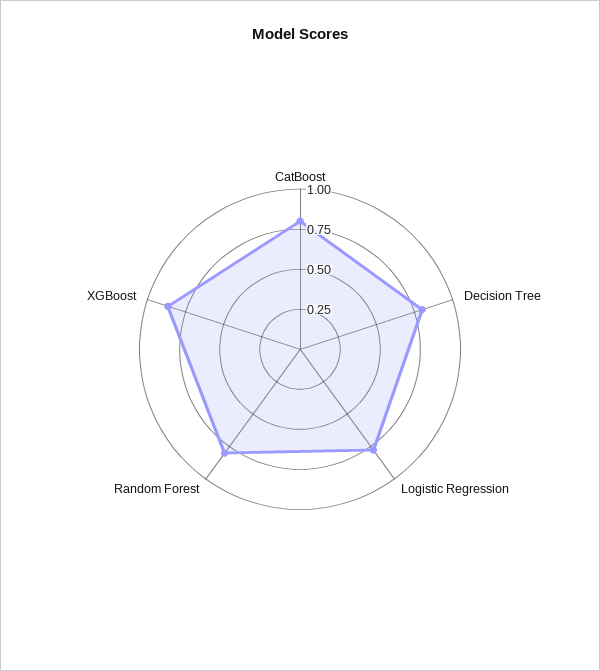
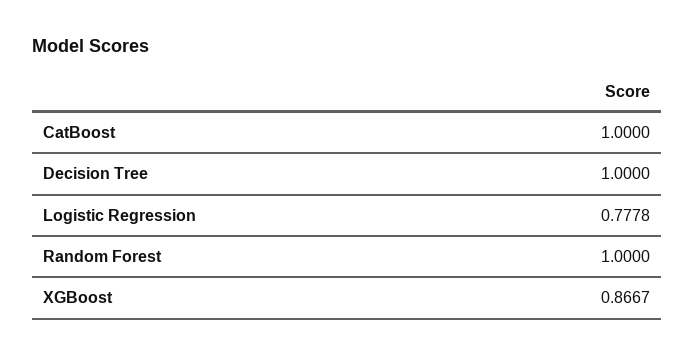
CatBoost: 0.8 -> 1
Decision Tree: 0.8 -> 1
Random Forest: 0.8 -> 1

